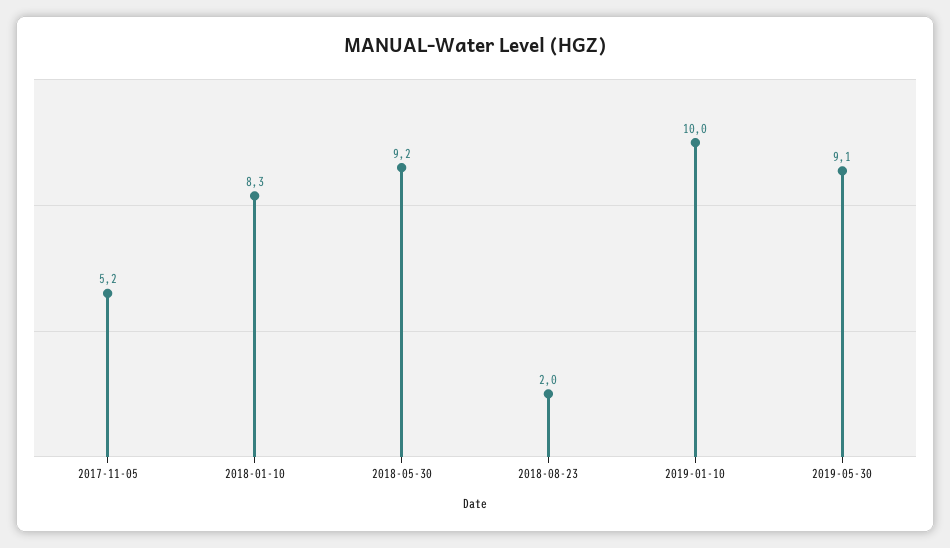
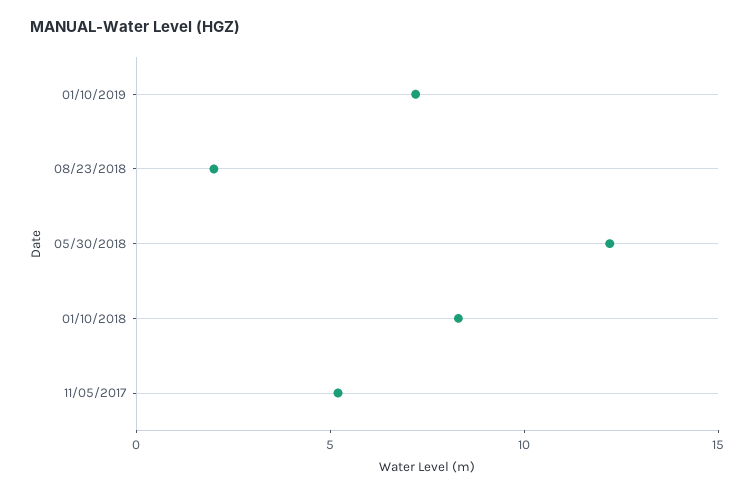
2018-05-30: 9.2 -> 12
2019-01-10: 10 -> 7
2019-05-30: 9.1 -> none

